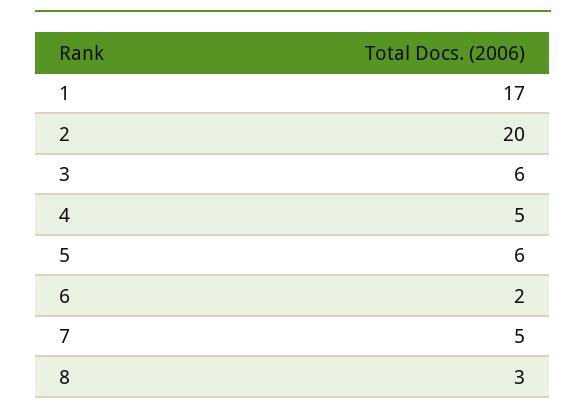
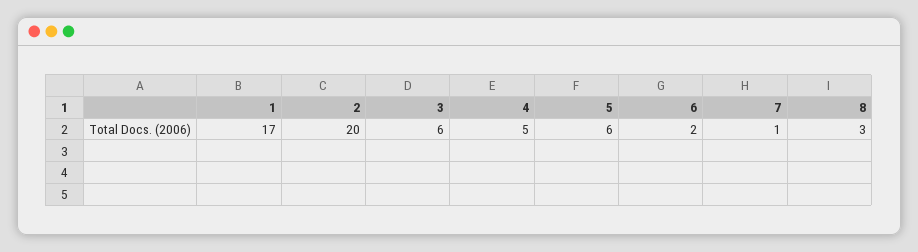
7: 5 -> 1

